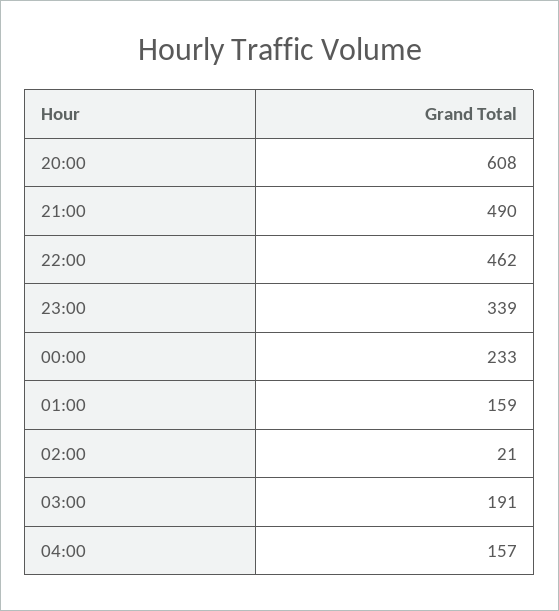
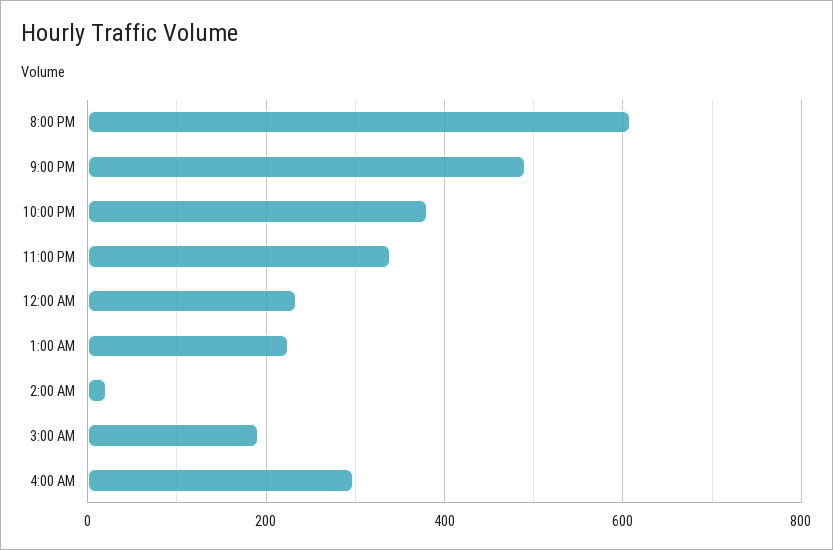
22:00: 462 -> 380
01:00: 159 -> 220
04:00: 157 -> 300

